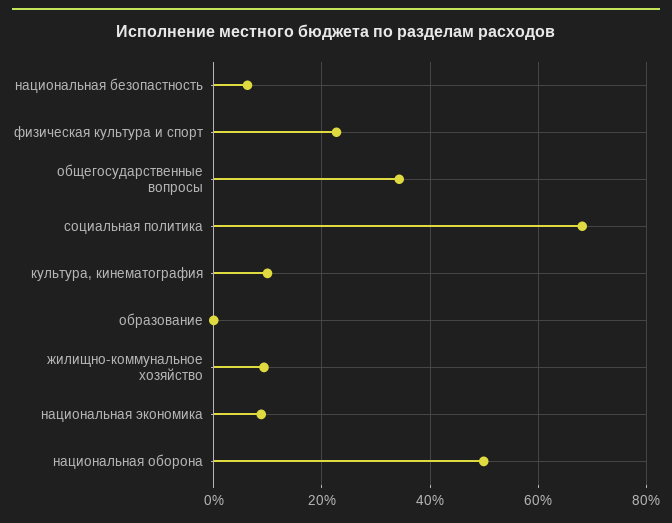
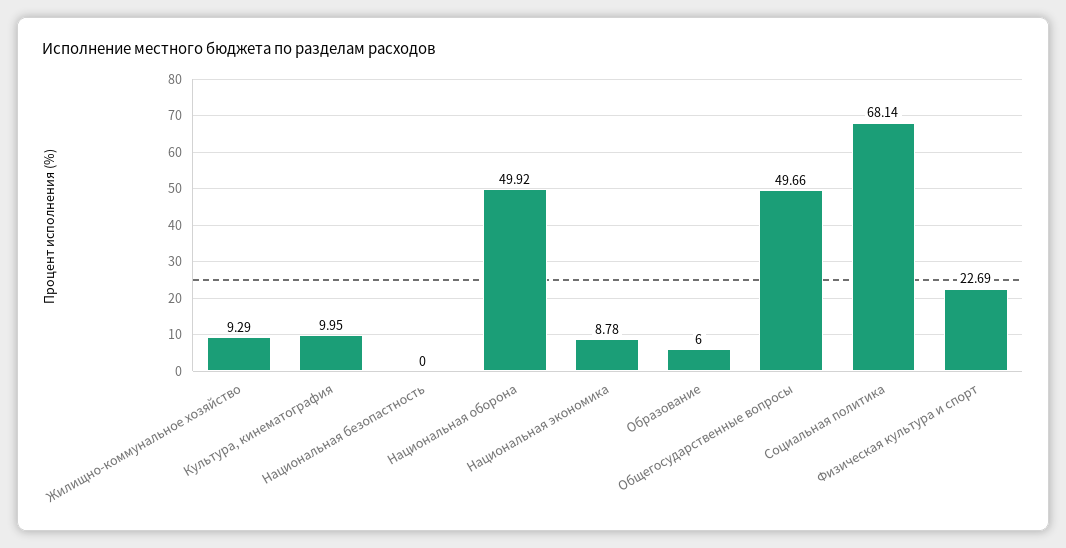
национальная безопастность: 6 -> 0
общегосударственные вопросы: 34 -> 49.66
образование: 0 -> 6

